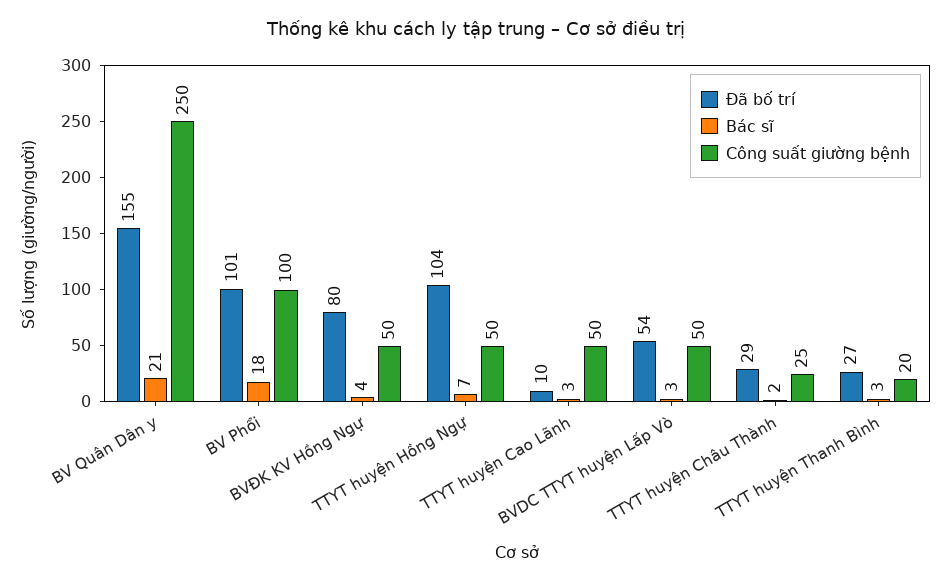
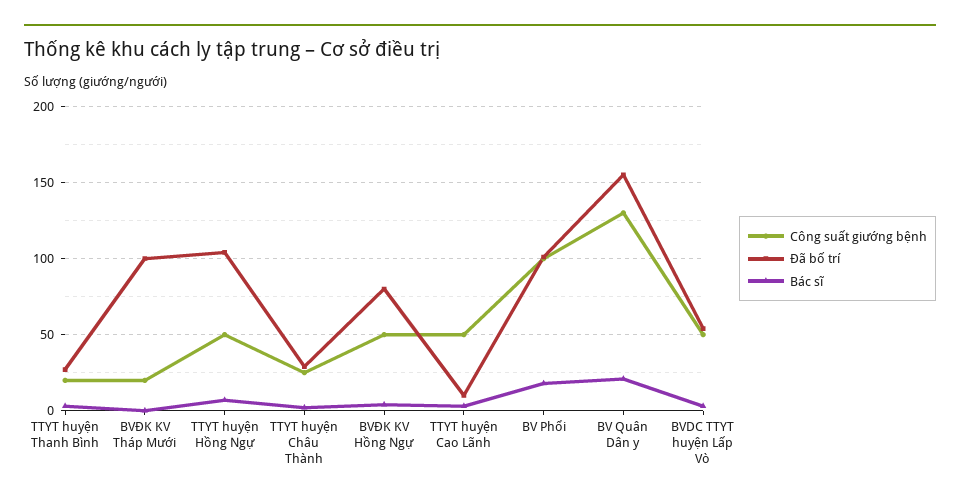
Công suất giường bệnh, BV Quân Dân y: 250 -> 130
Công suất giường bệnh, BVĐK KV Tháp Mười: none -> 20
Đã bố trí, BVĐK KV Tháp Mười: none -> 100
Bác sĩ, BVĐK KV Tháp Mười: none -> 0

